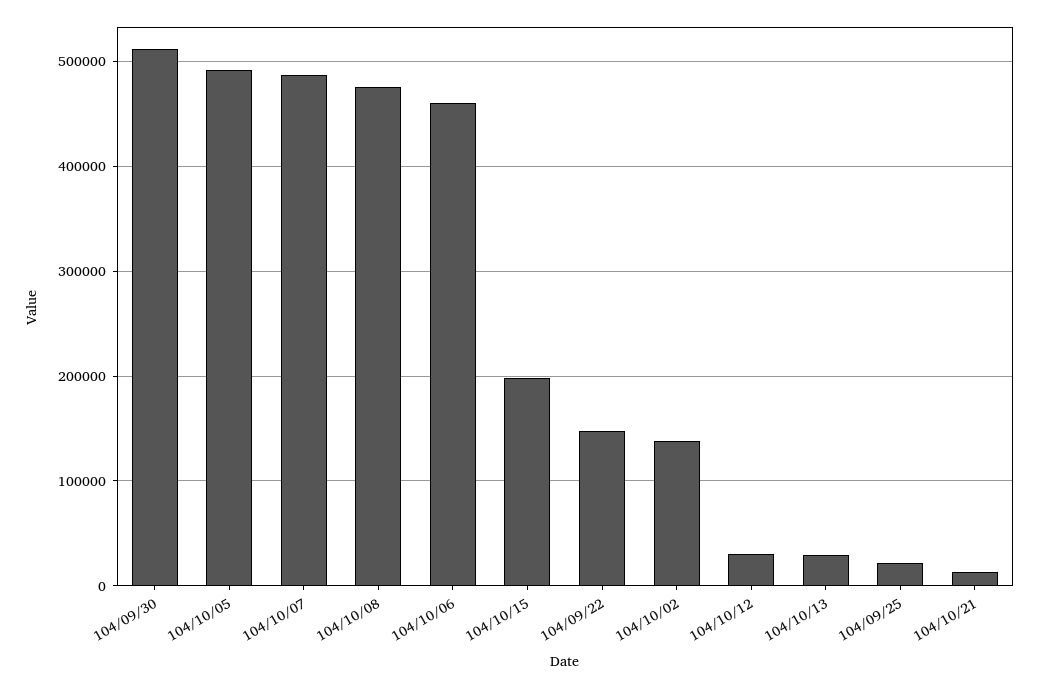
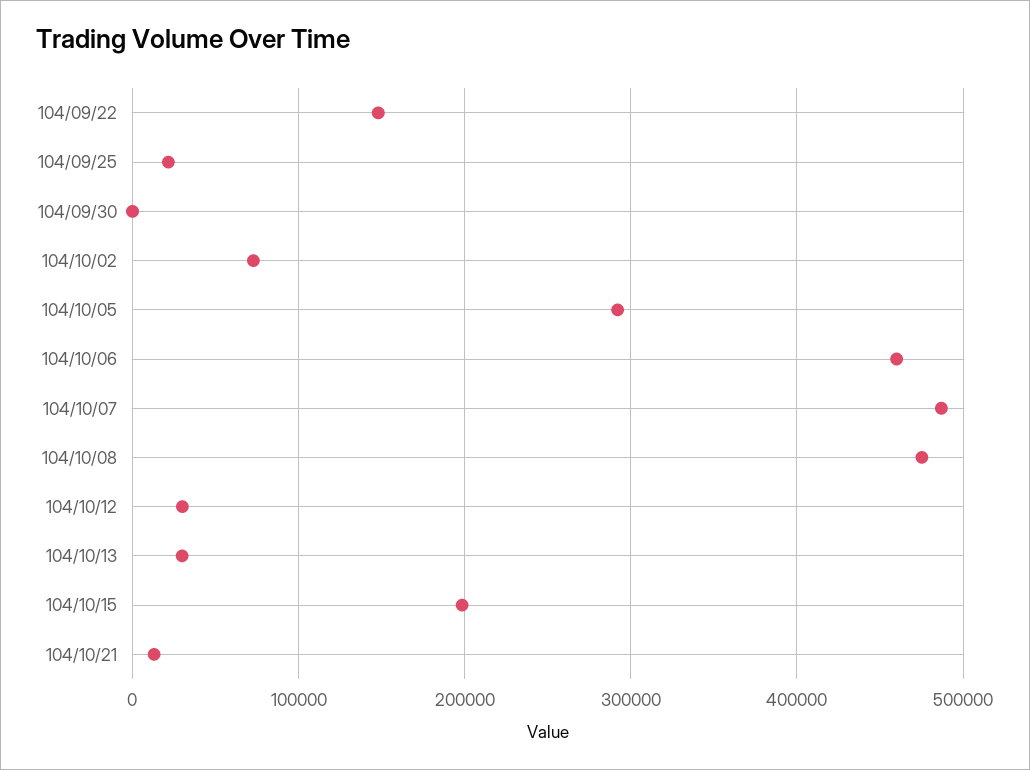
104/09/30: 510000 -> 0
104/10/05: 490000 -> 290000
104/10/02: 140000 -> 70000

